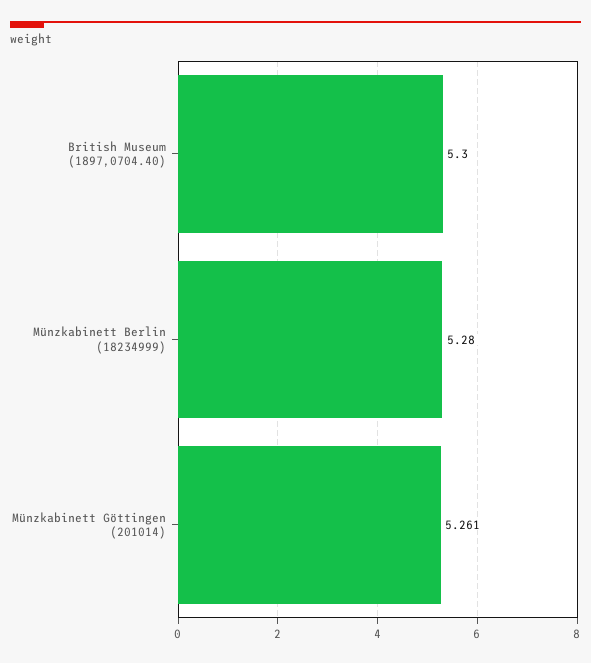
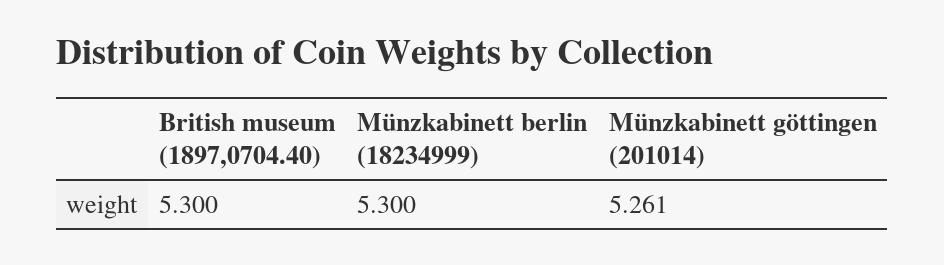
Münzkabinett Berlin (18234999): 5.28 -> 5.3

